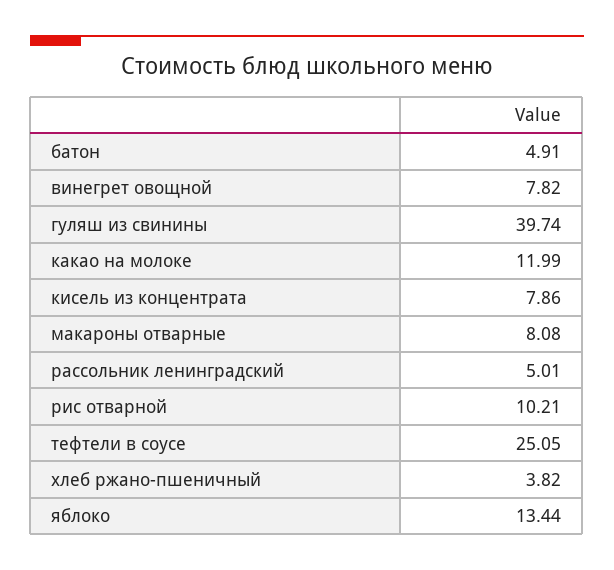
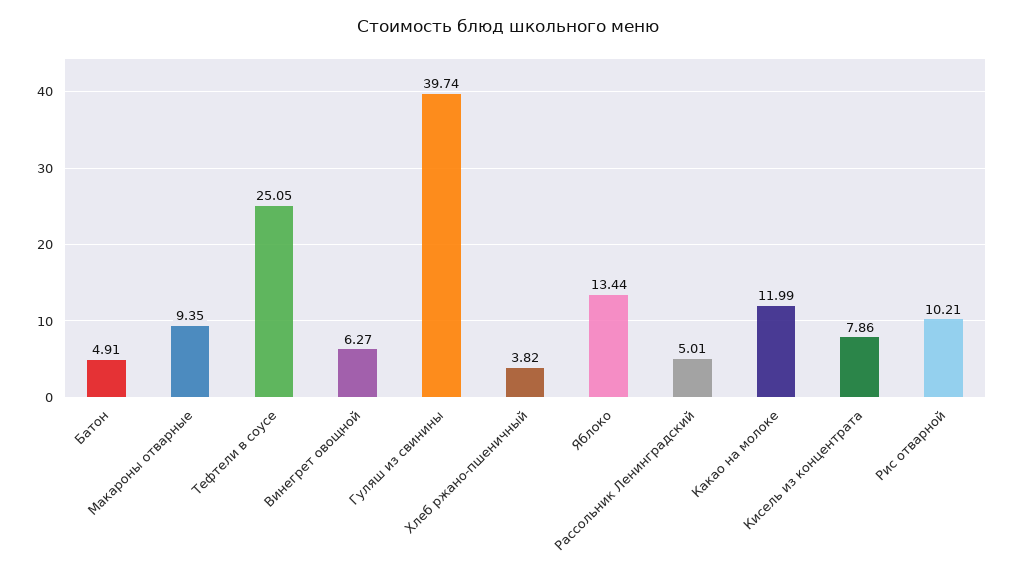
винегрет овощной: 7.82 -> 6.27
макароны отварные: 8.08 -> 9.35

